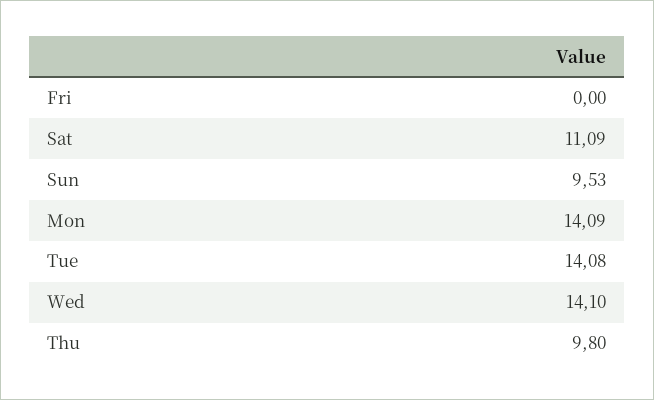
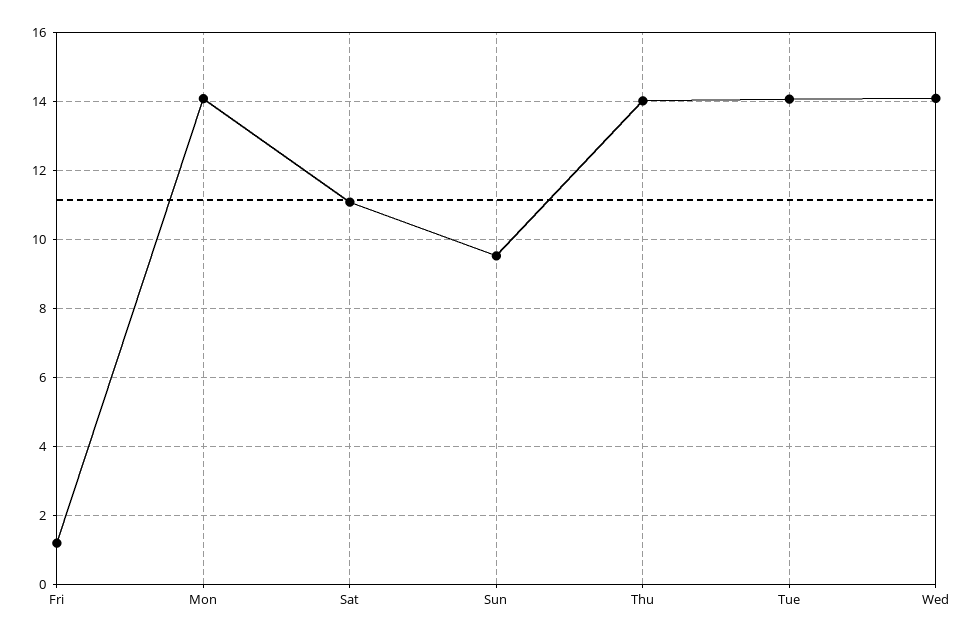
Fri: 0 -> 1.2
Thu: 9.8 -> 14

